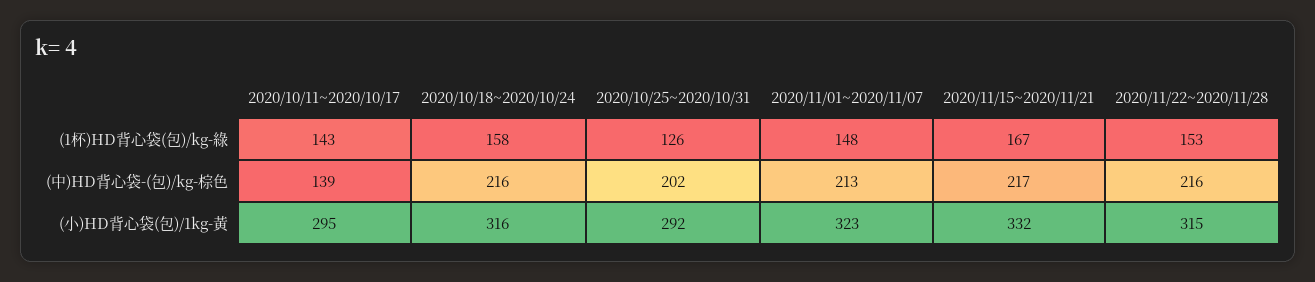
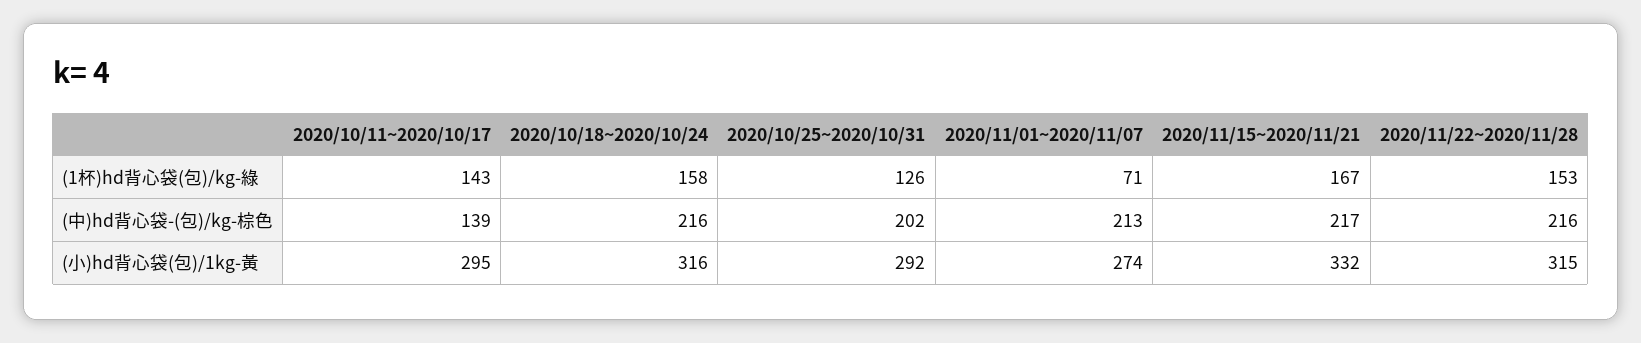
2020/11/01~2020/11/07, (1杯)HD背心袋(包)/kg-綠: 148 -> 71
2020/11/01~2020/11/07, (小)HD背心袋(包)/1kg-黃: 323 -> 274

